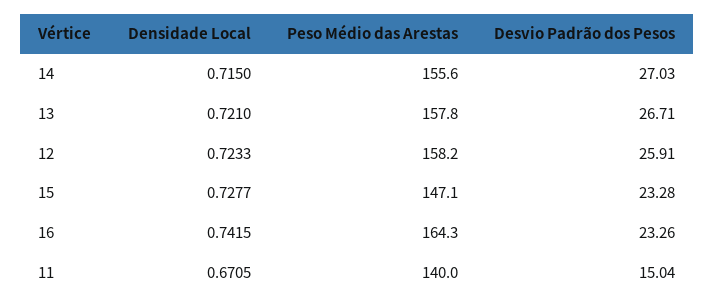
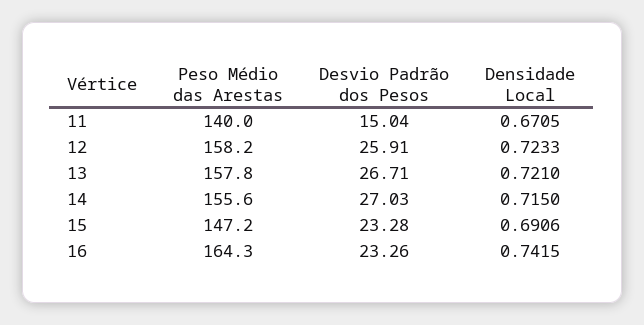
Densidade Local, 15: 0.7277 -> 0.6906
Peso Médio das Arestas, 15: 147.1 -> 147.2

